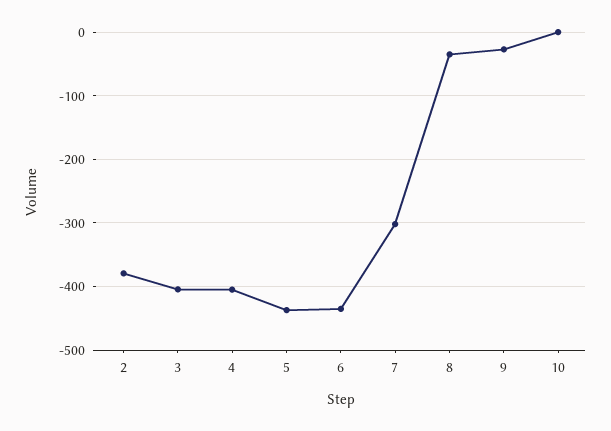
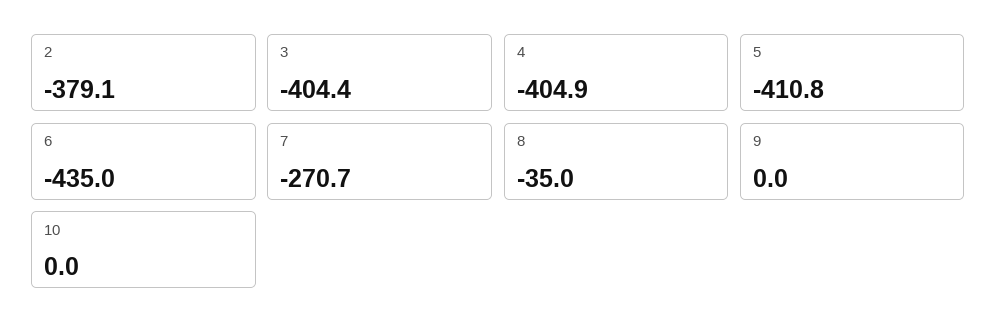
5: -440 -> -410.8
7: -300 -> -270.7
9: -30 -> 0

